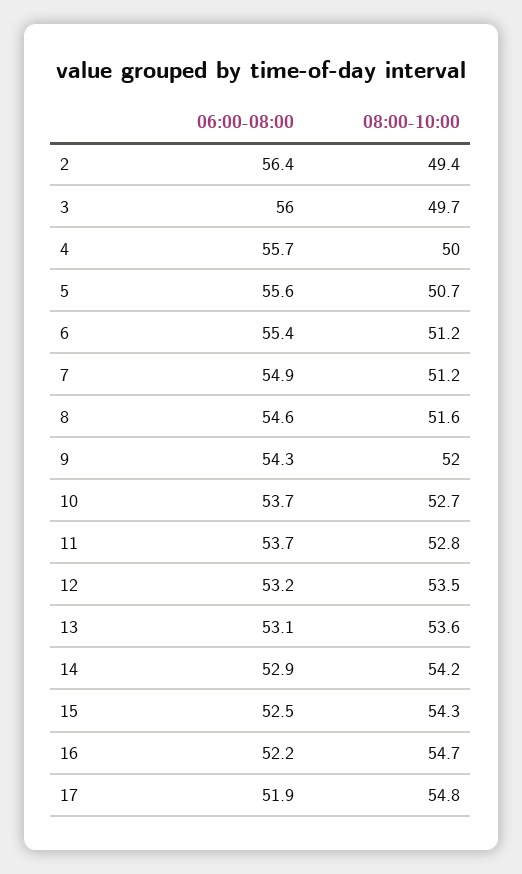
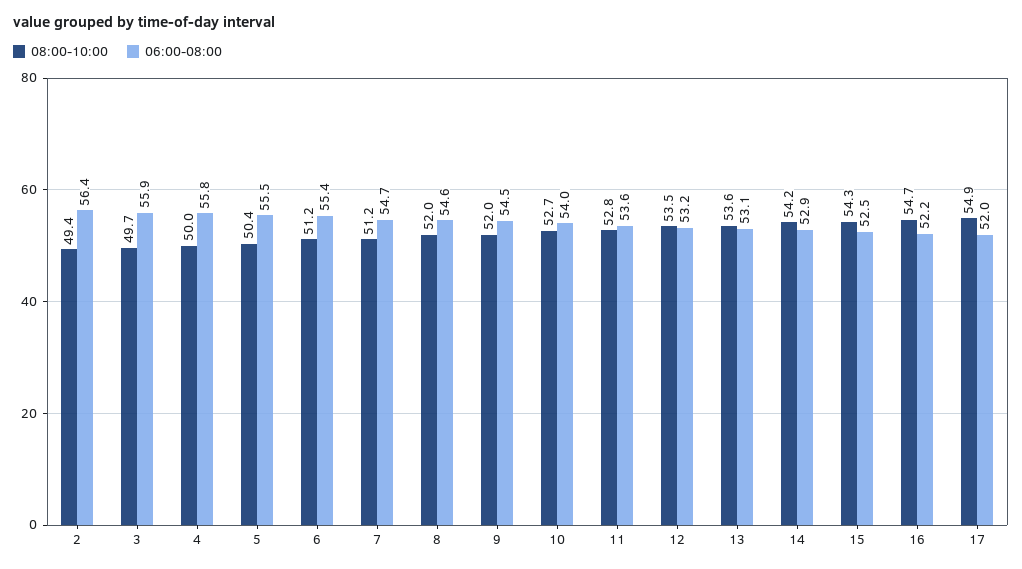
06:00-08:00, 3: 56 -> 55.9
06:00-08:00, 4: 55.7 -> 55.8
06:00-08:00, 5: 55.6 -> 55.5
08:00-10:00, 5: 50.7 -> 50.4
06:00-08:00, 7: 54.9 -> 54.7
08:00-10:00, 8: 51.6 -> 52
06:00-08:00, 9: 54.3 -> 54.5
06:00-08:00, 10: 53.7 -> 54
06:00-08:00, 11: 53.7 -> 53.6
06:00-08:00, 17: 51.9 -> 52
08:00-10:00, 17: 54.8 -> 54.9

